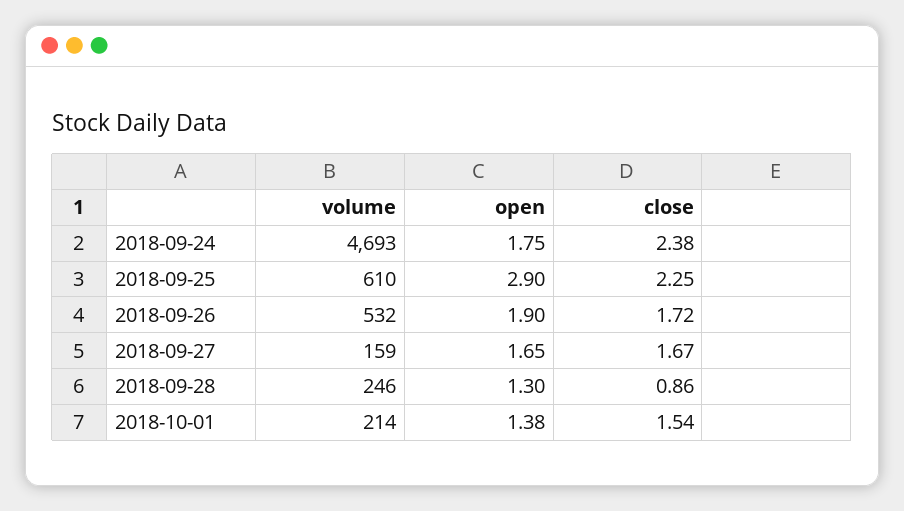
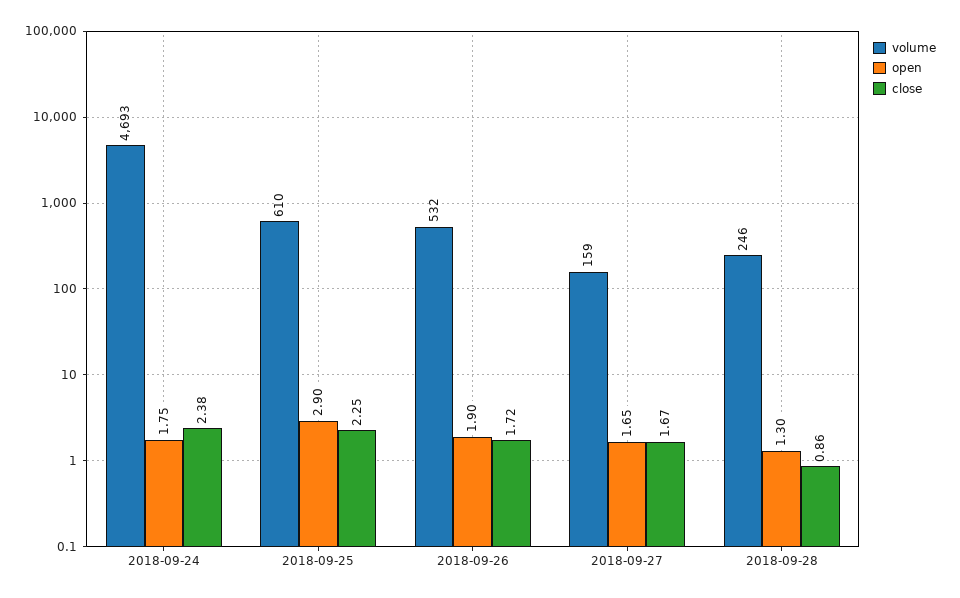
volume, 2018-10-01: 214 -> none
open, 2018-10-01: 1.38 -> none
close, 2018-10-01: 1.54 -> none

